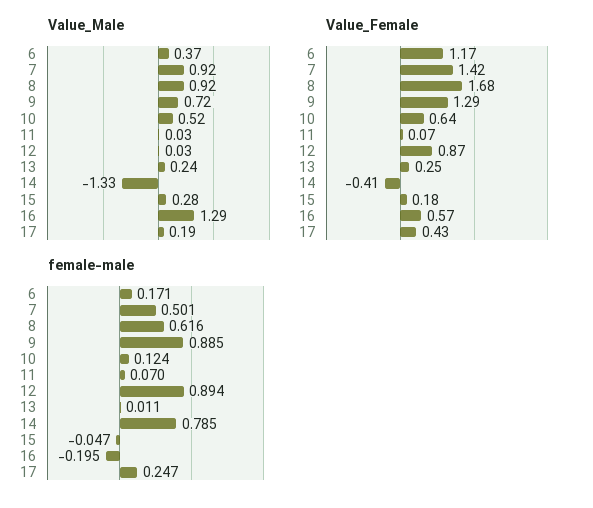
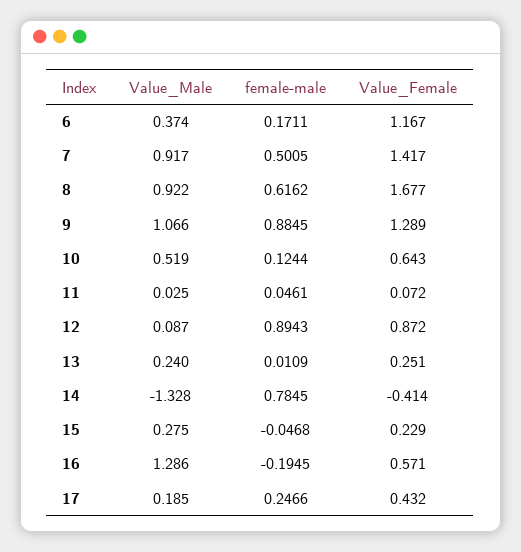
Value_Male, 9: 0.72 -> 1.066
Value_Male, 12: 0.03 -> 0.087
Value_Female, 15: 0.18 -> 0.229
female-male, 11: 0.07 -> 0.0461

